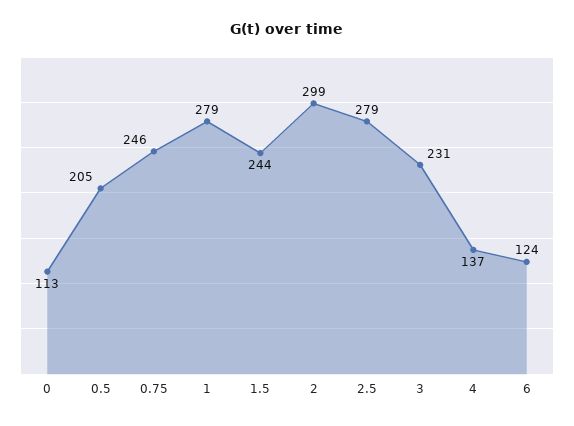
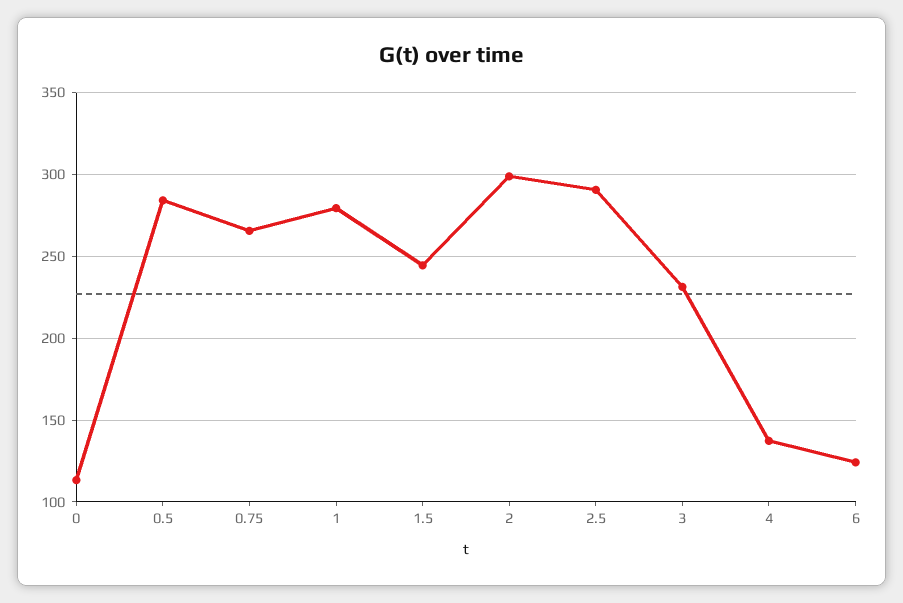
0.5: 205 -> 285
0.75: 246 -> 265
2.5: 279 -> 290

